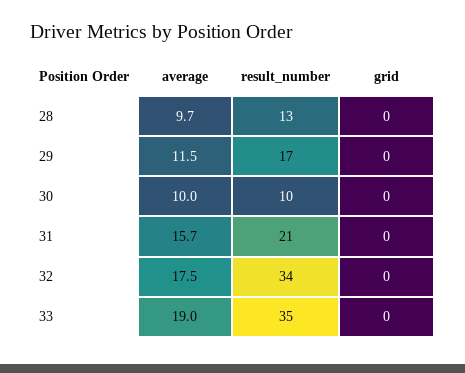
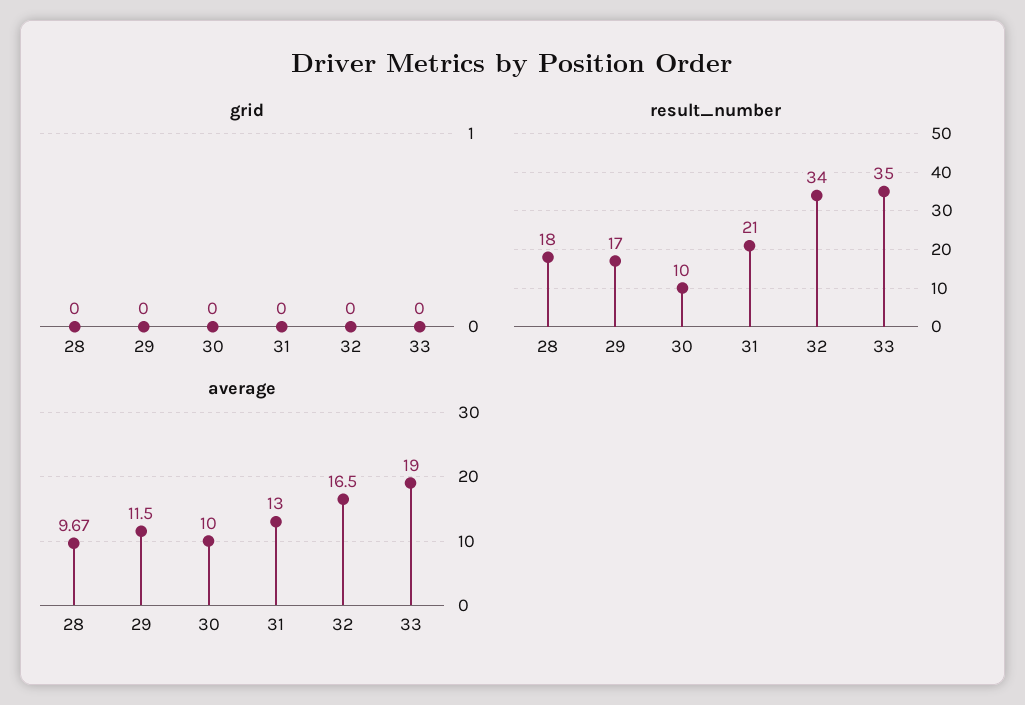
result_number, 28: 13 -> 18
average, 31: 15.7 -> 13
average, 32: 17.5 -> 16.5

